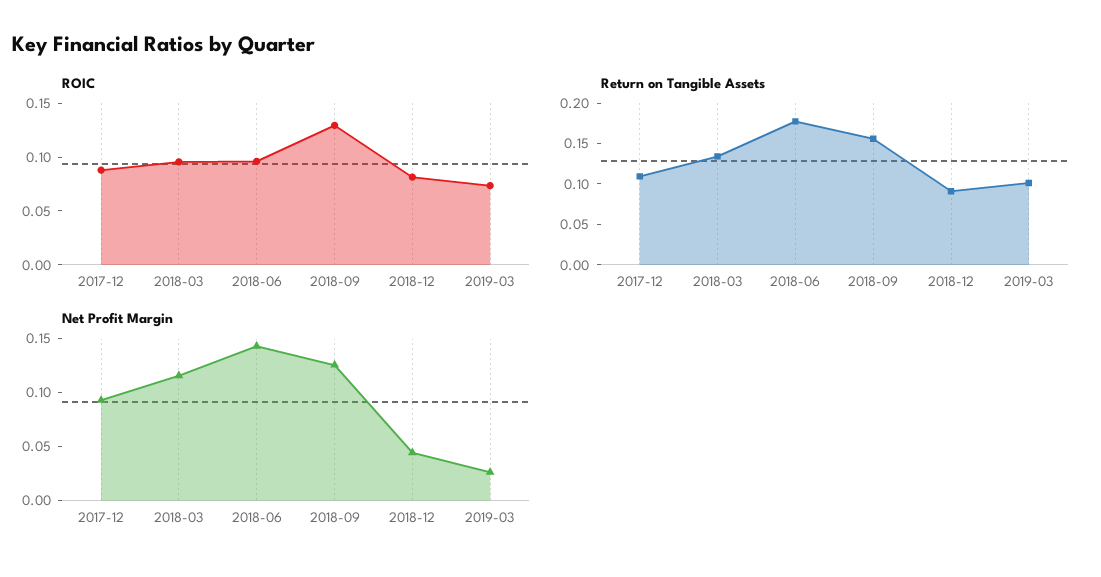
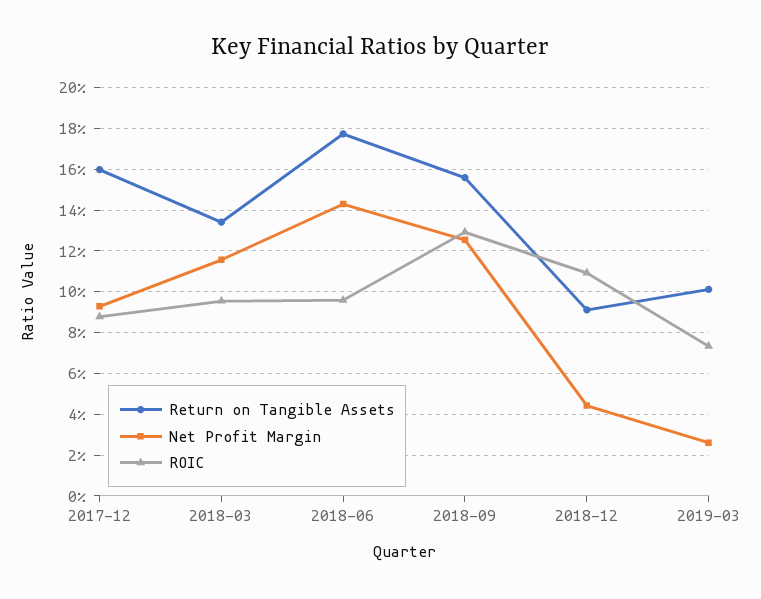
ROIC, 2018-12: 0.08 -> 0.11
Return on Tangible Assets, 2017-12: 0.11 -> 0.16

